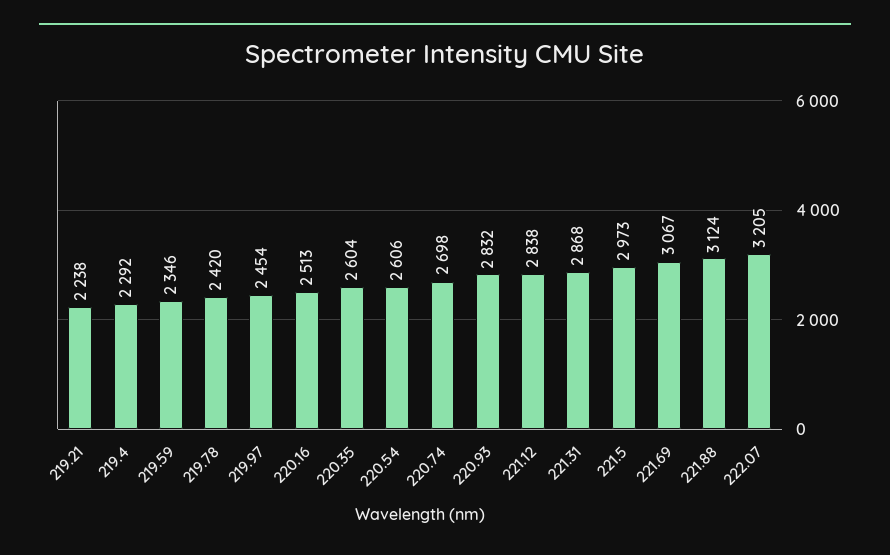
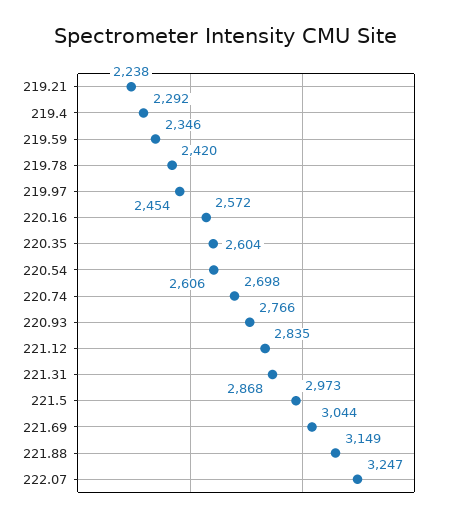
220.16: 2513 -> 2572
220.93: 2832 -> 2766
221.12: 2838 -> 2835
221.69: 3067 -> 3044
221.88: 3124 -> 3149
222.07: 3205 -> 3247

